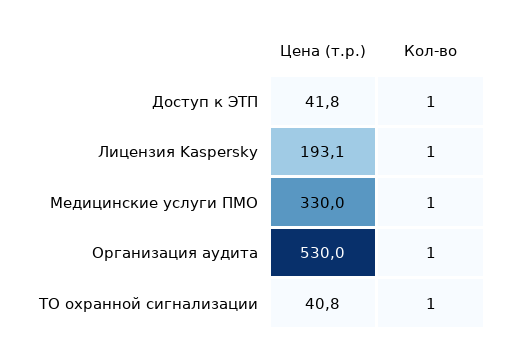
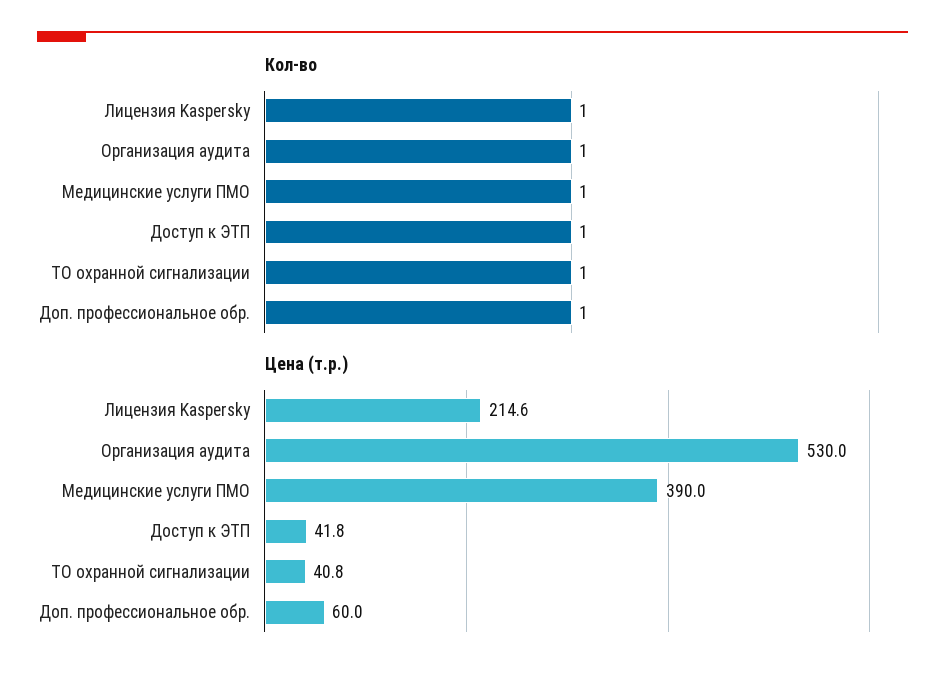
Цена (т.р.), Лицензия Kaspersky: 193.1 -> 214.6
Цена (т.р.), Медицинские услуги ПМО: 330 -> 390
Кол-во, Доп. профессиональное обр.: none -> 1
Цена (т.р.), Доп. профессиональное обр.: none -> 60

